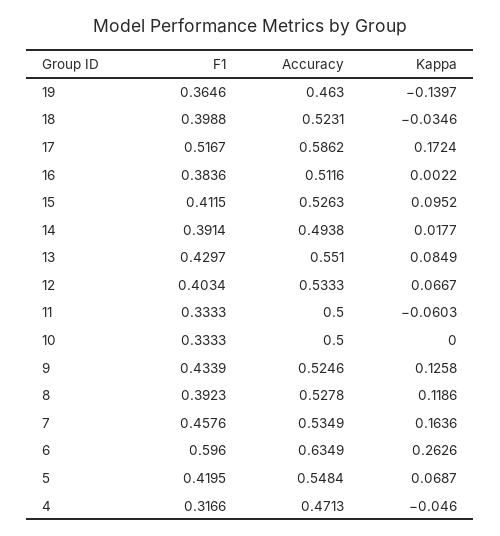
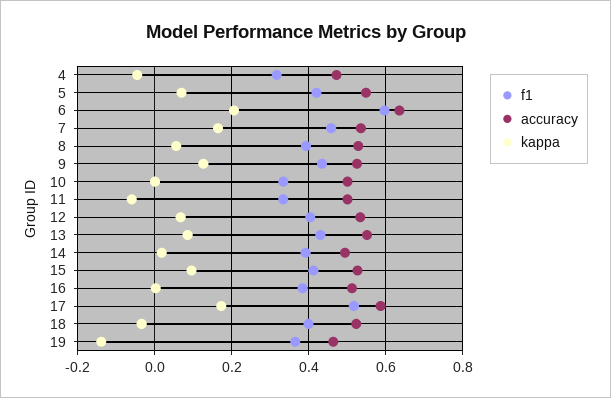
Kappa, 8: 0.1186 -> 0.06
Kappa, 6: 0.2626 -> 0.2

